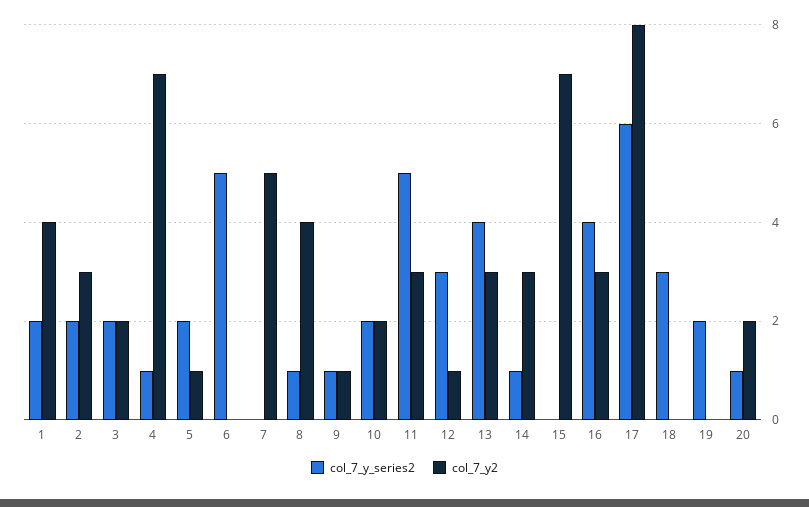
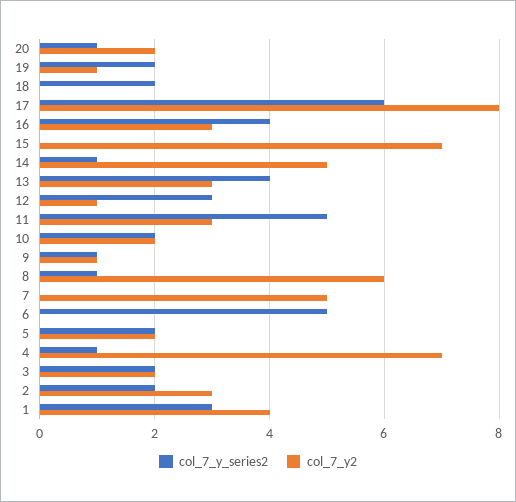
col_7_y_series2, 1: 2 -> 3
col_7_y2, 5: 1 -> 2
col_7_y2, 8: 4 -> 6
col_7_y2, 14: 3 -> 5
col_7_y_series2, 18: 3 -> 2
col_7_y2, 19: 0 -> 1

